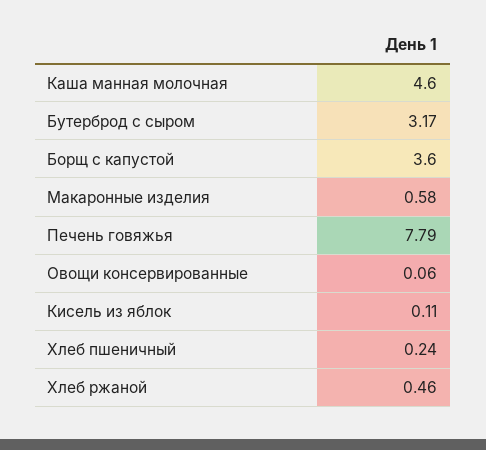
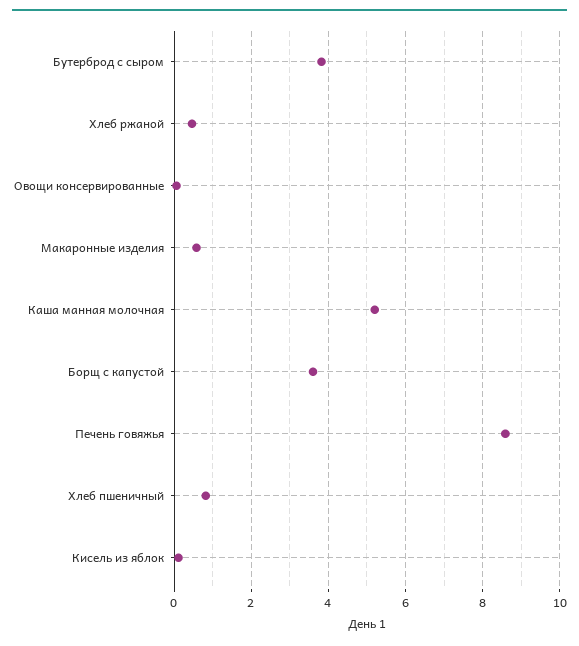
Каша манная молочная: 4.6 -> 5.2
Бутерброд с сыром: 3.17 -> 3.8
Печень говяжья: 7.79 -> 8.6
Хлеб пшеничный: 0.24 -> 0.8

